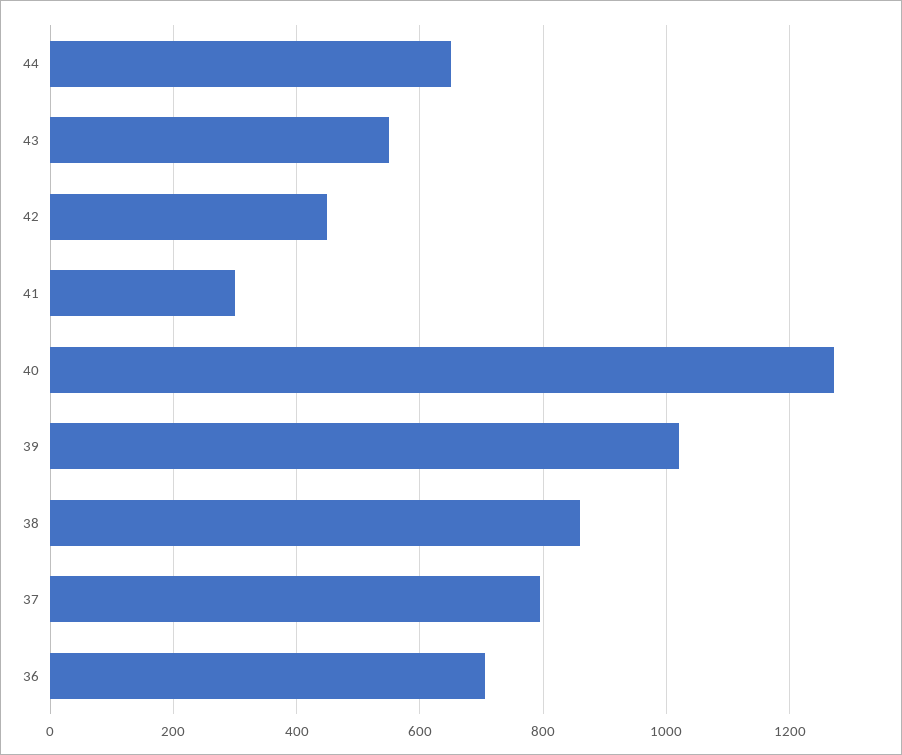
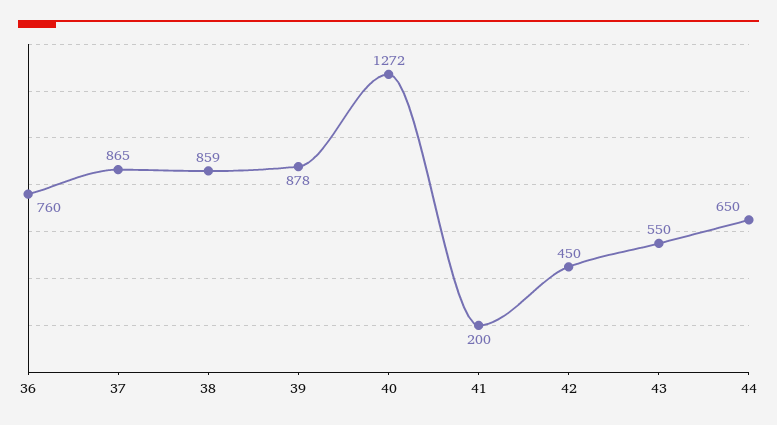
41: 300 -> 200
39: 1020 -> 878
37: 800 -> 865
36: 700 -> 760

